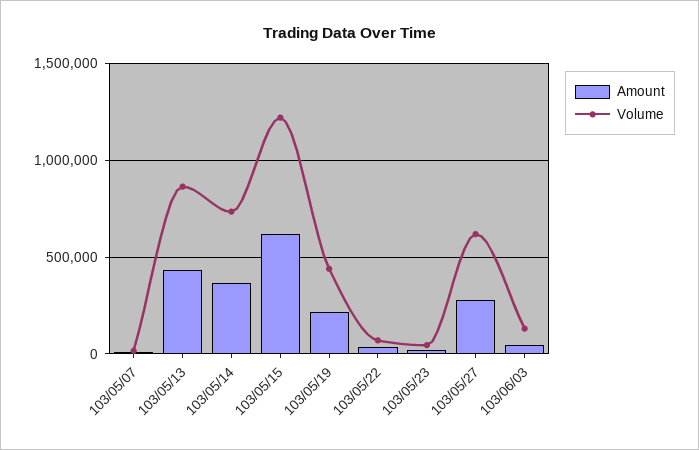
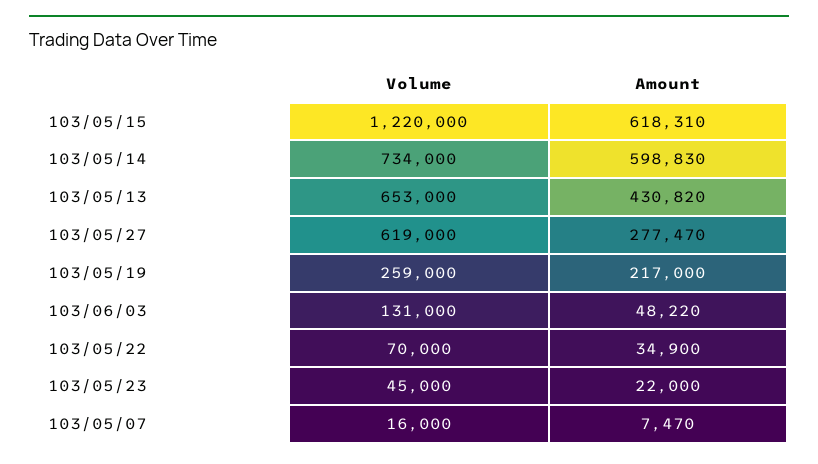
Volume, 103/05/13: 850000 -> 653000
Amount, 103/05/14: 350000 -> 598830
Volume, 103/05/19: 450000 -> 259000

